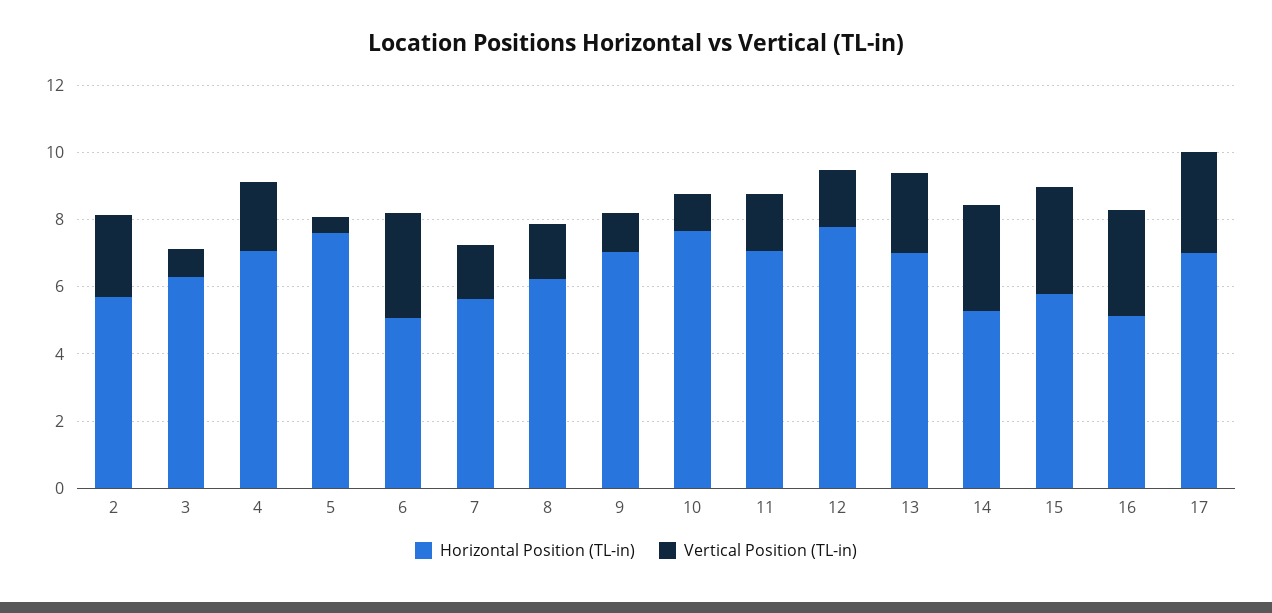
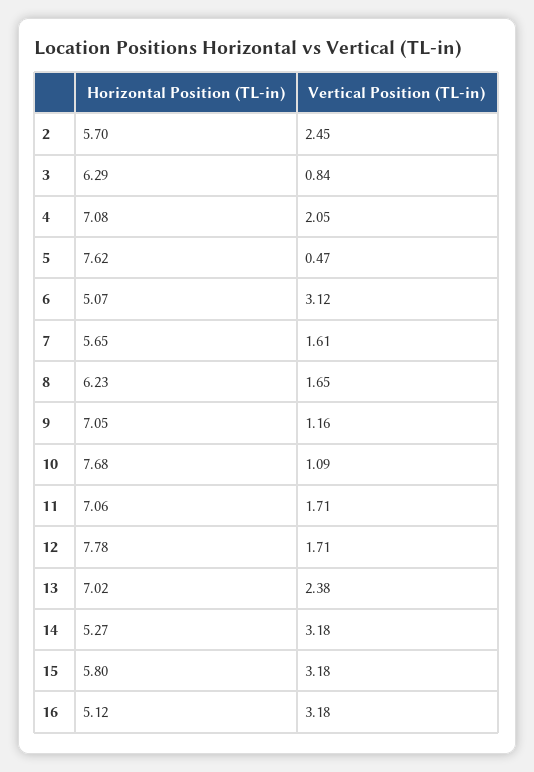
Horizontal Position (TL-in), 17: 7 -> none
Vertical Position (TL-in), 17: 3 -> none

